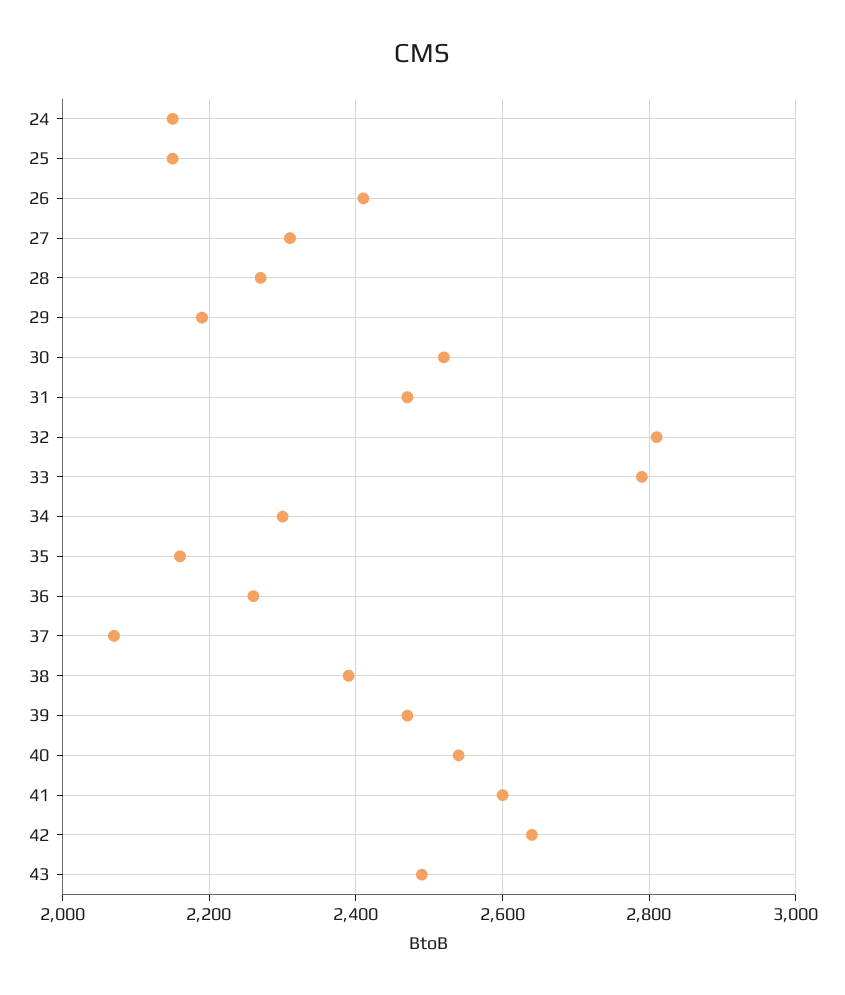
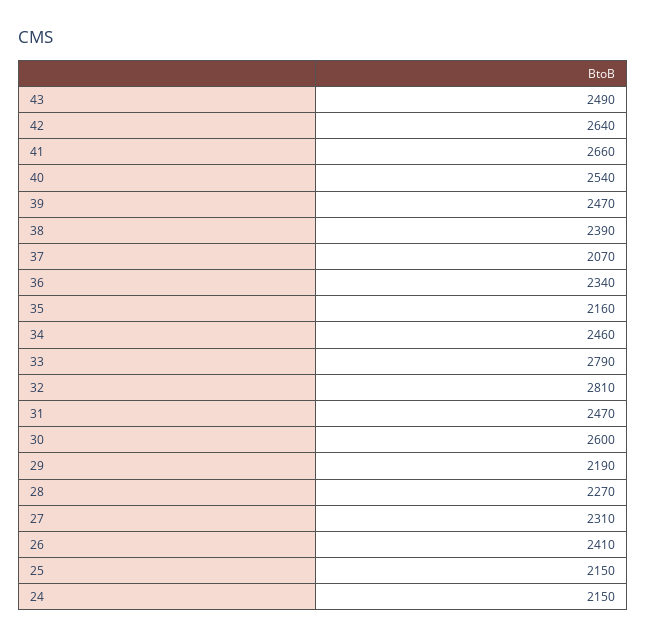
30: 2520 -> 2600
34: 2300 -> 2460
36: 2260 -> 2340
41: 2600 -> 2660

